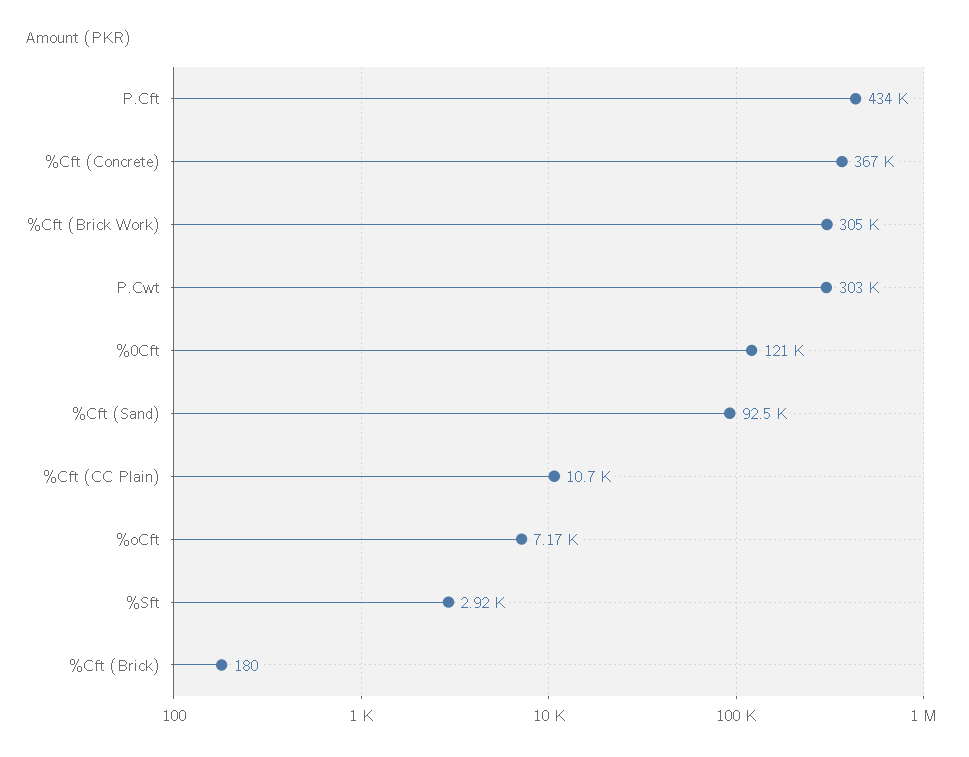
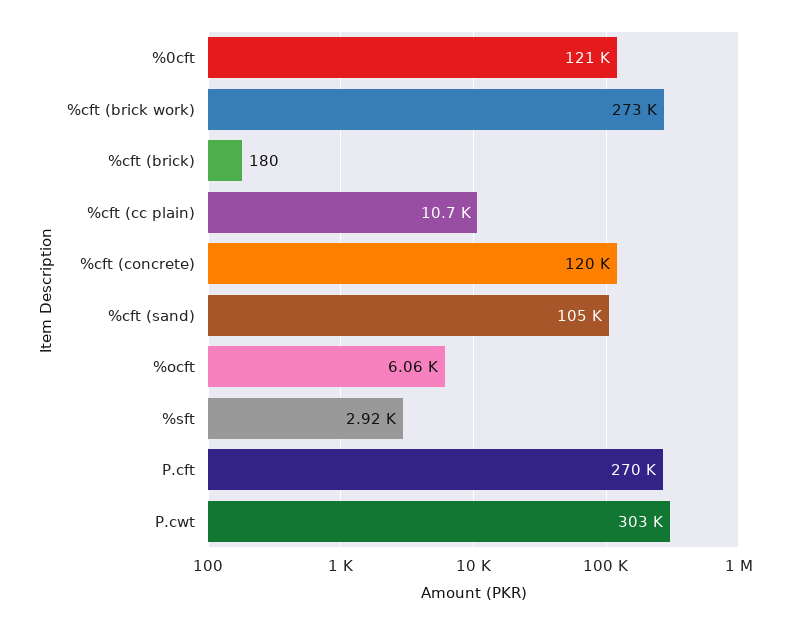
P.Cft: 434000 -> 270000
%Cft (Concrete): 367000 -> 120000
%Cft (Brick Work): 305000 -> 273000
%Cft (Sand): 92500 -> 105000
%oCft: 7170 -> 6060

